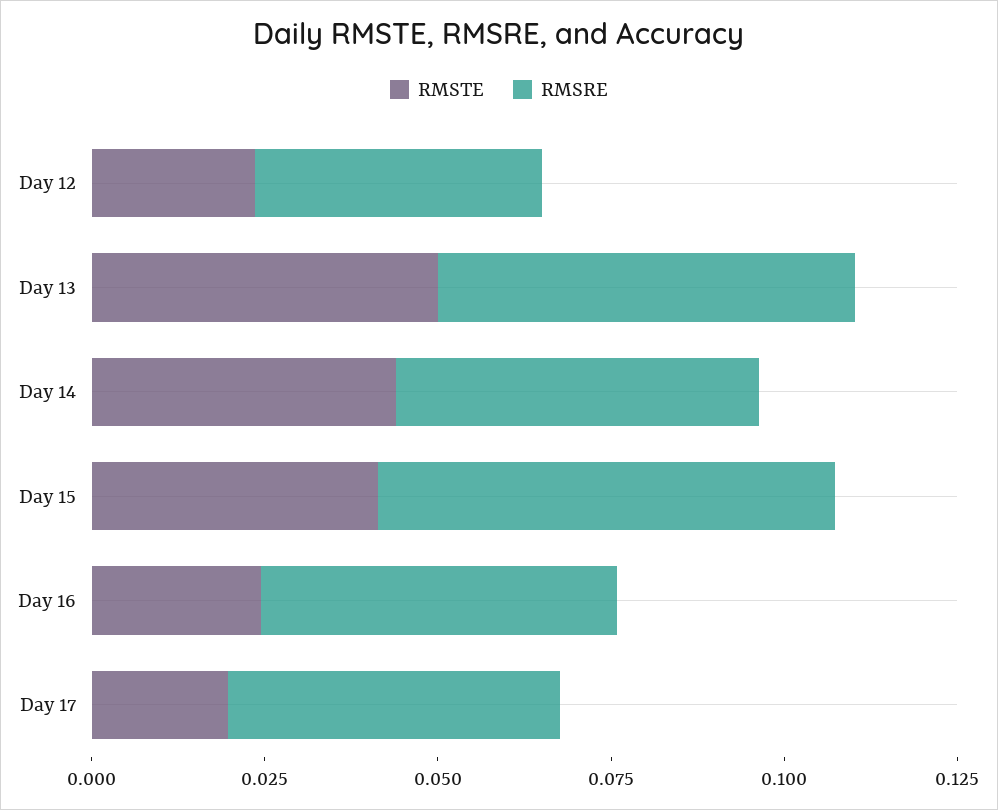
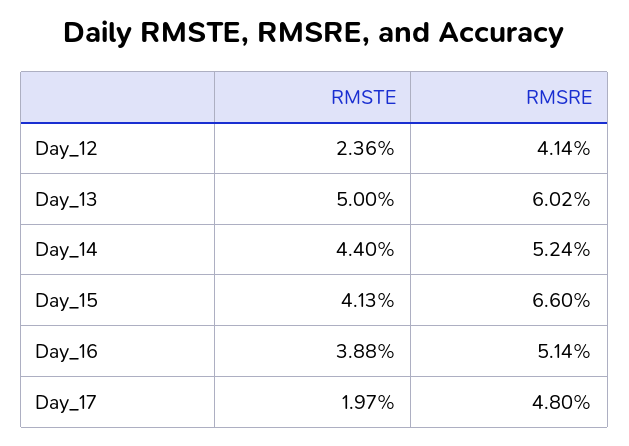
RMSTE, Day 16: 0.025 -> 0.0388

